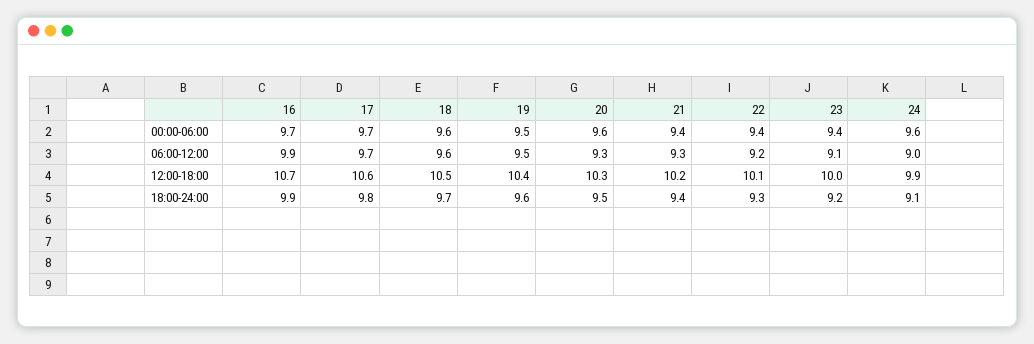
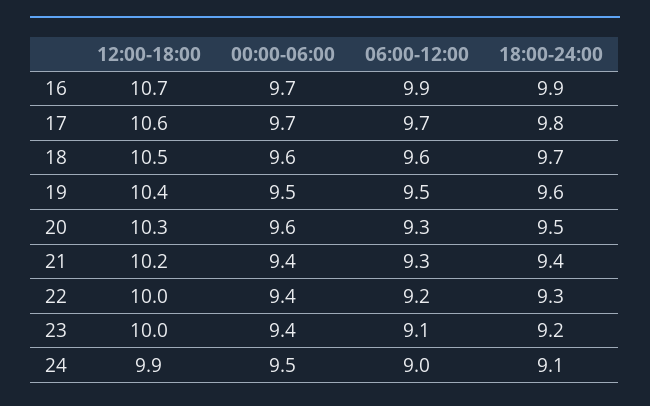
24, 00:00-06:00: 9.6 -> 9.5
22, 12:00-18:00: 10.1 -> 10

